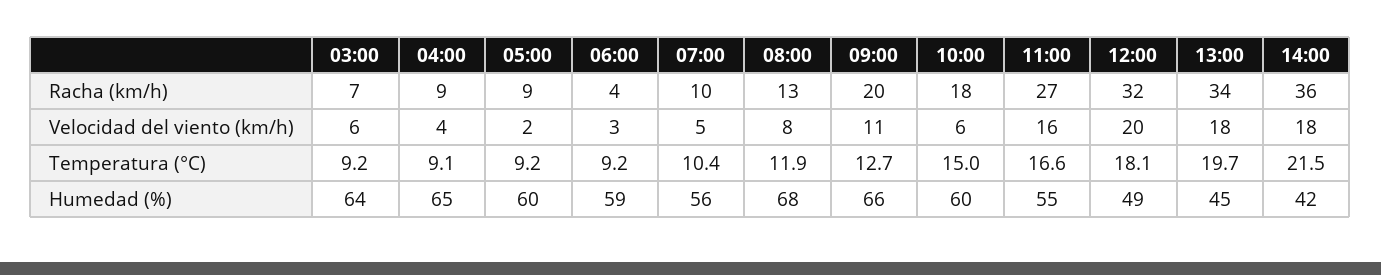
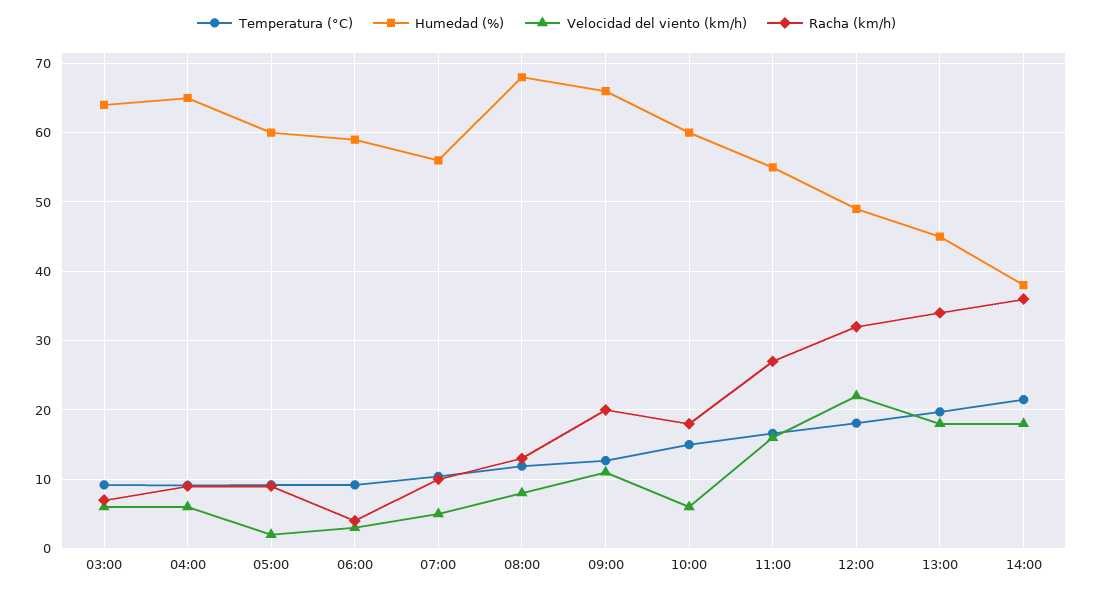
Velocidad del viento (km/h), 04:00: 4 -> 6
Velocidad del viento (km/h), 12:00: 20 -> 22
Humedad (%), 14:00: 42 -> 38

